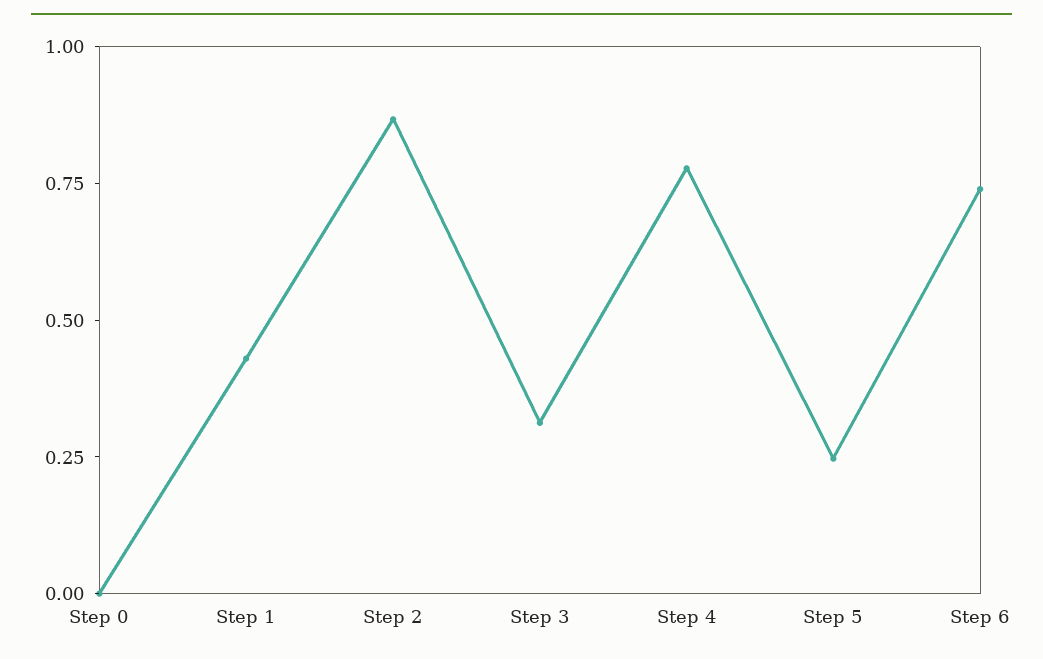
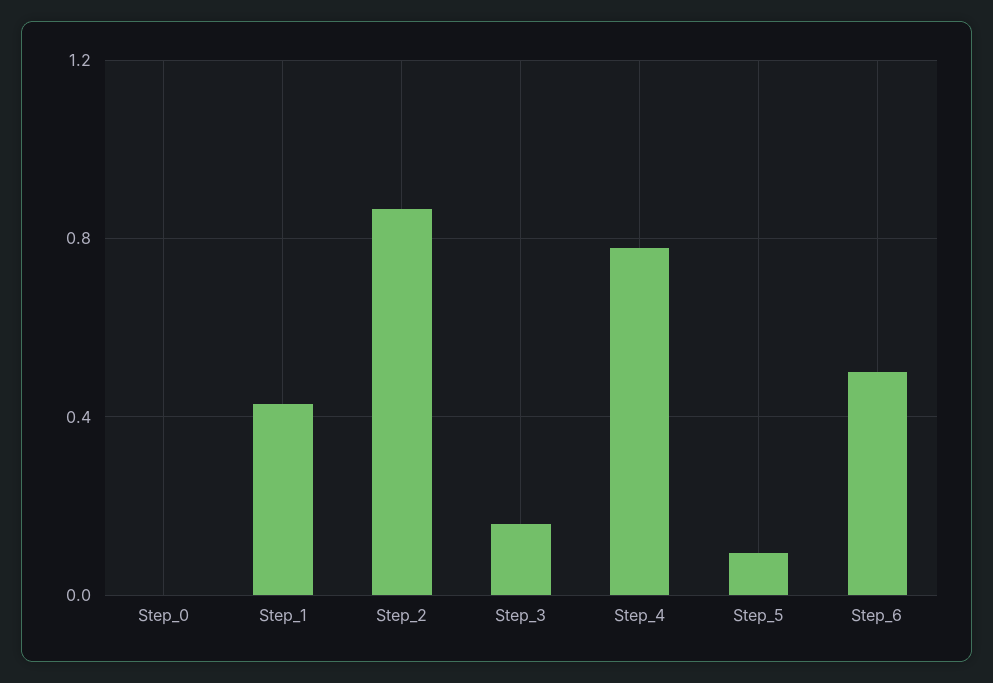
Step 3: 0.3 -> 0.15
Step 5: 0.25 -> 0.1
Step 6: 0.75 -> 0.5

